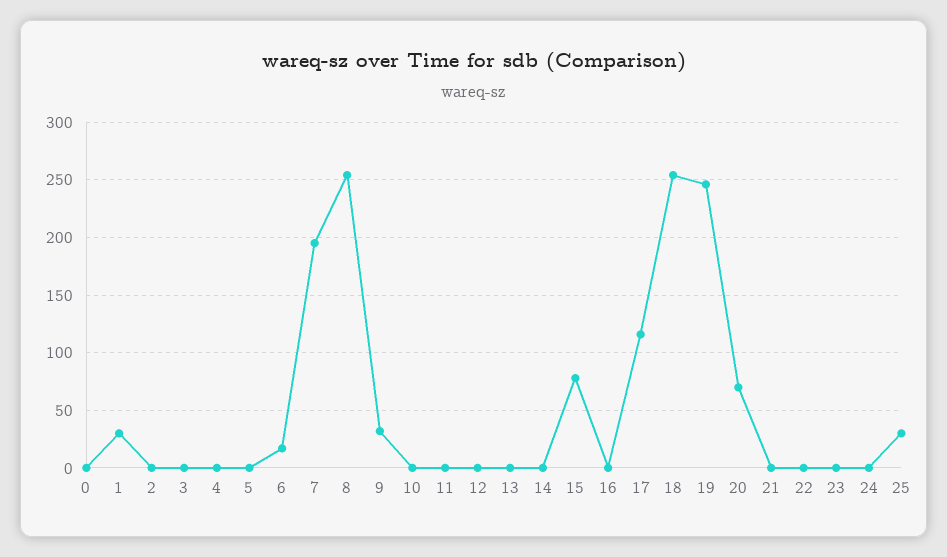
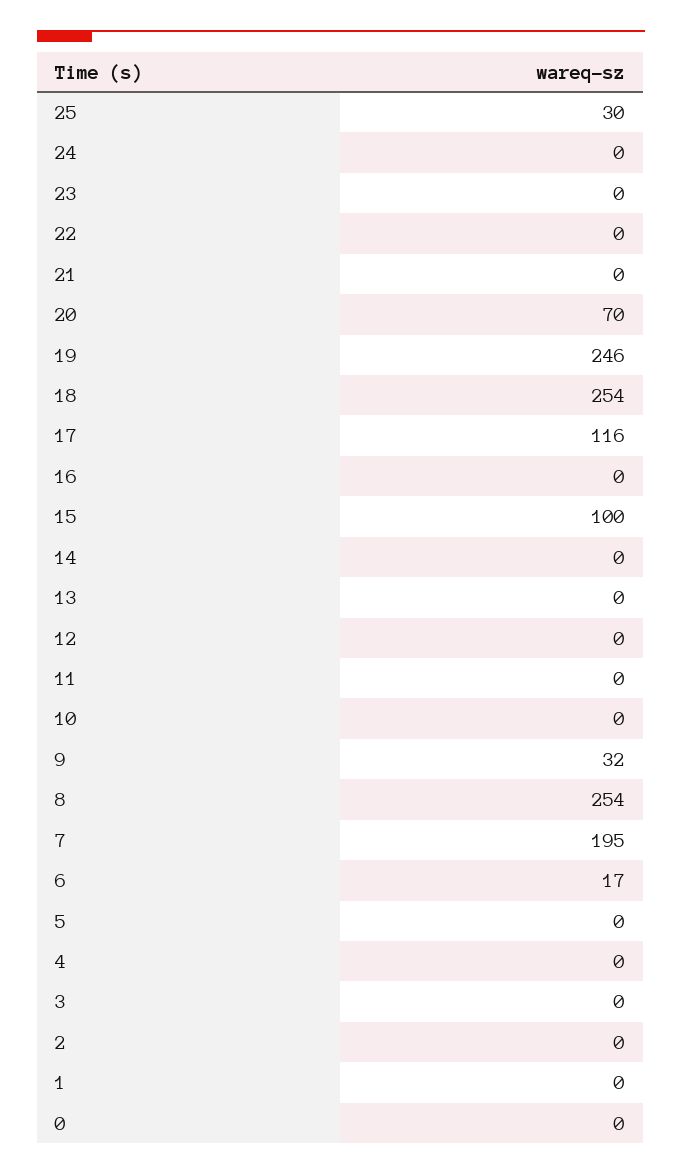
1: 30 -> 0
15: 80 -> 100

